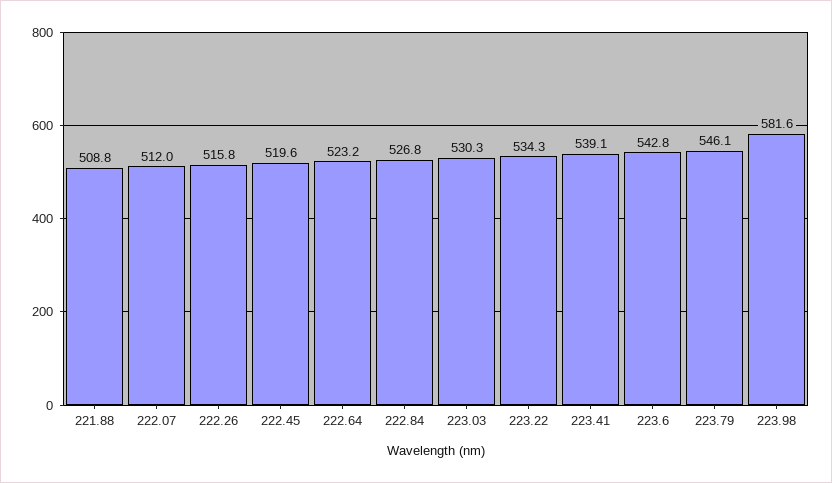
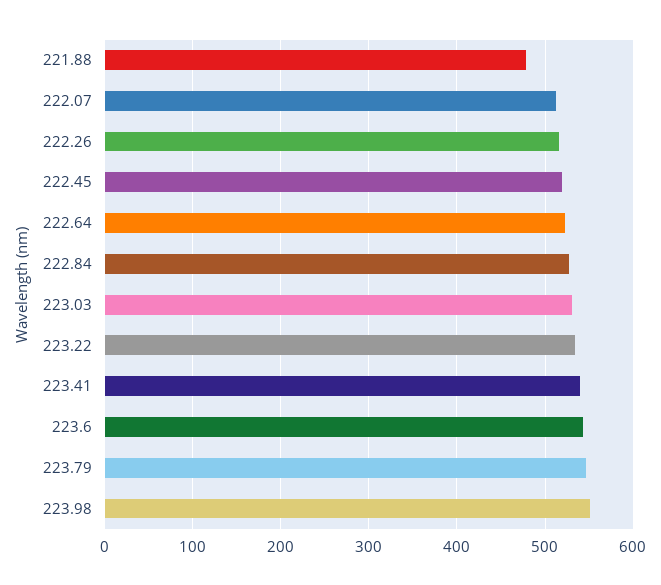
221.88: 508.8 -> 480
223.98: 581.6 -> 550

